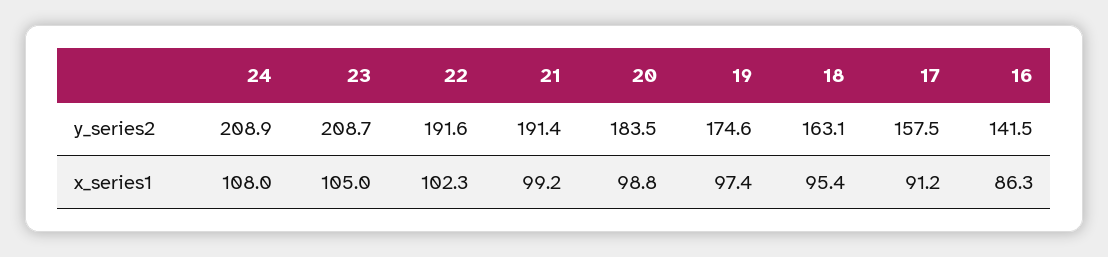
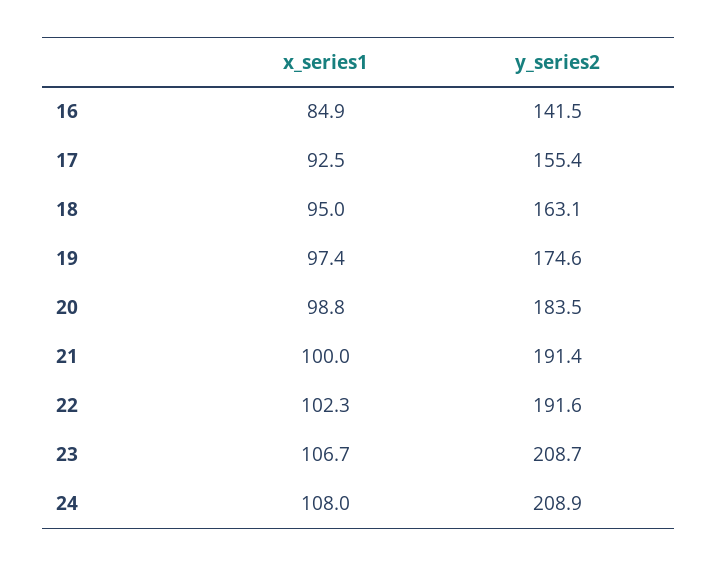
17, y_series2: 157.5 -> 155.4
23, x_series1: 105 -> 106.7
21, x_series1: 99.2 -> 100
18, x_series1: 95.4 -> 95
17, x_series1: 91.2 -> 92.5
16, x_series1: 86.3 -> 84.9

